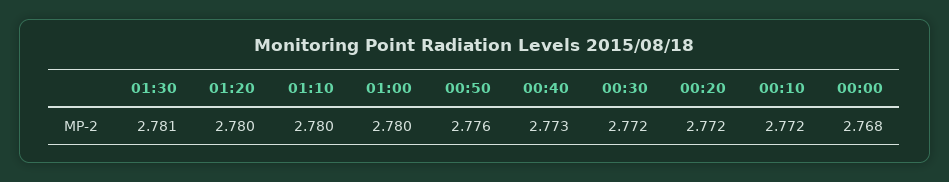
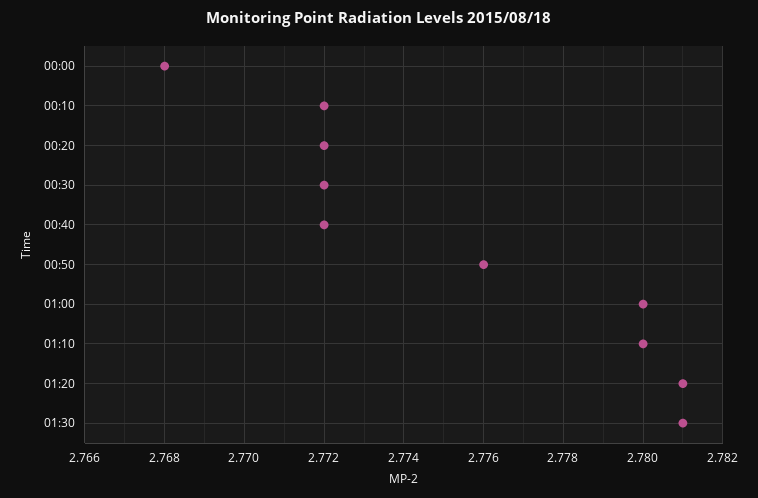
01:20: 2.78 -> 2.781
00:40: 2.773 -> 2.772

